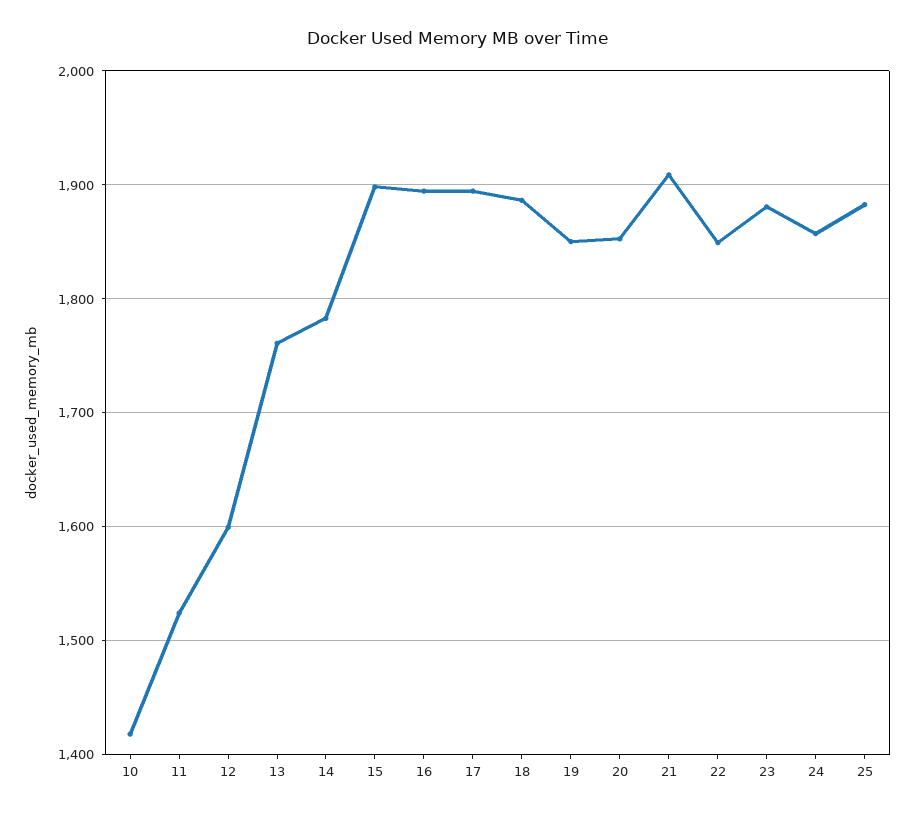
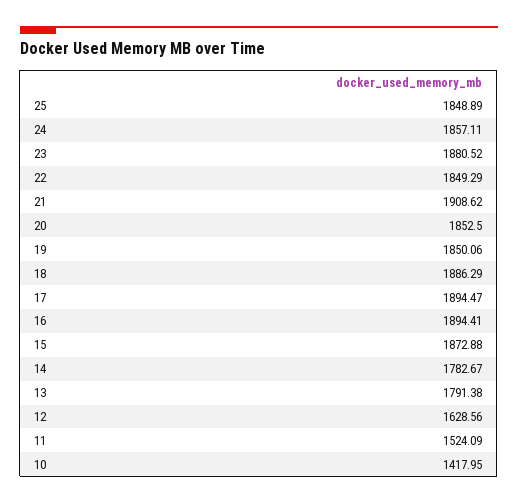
12: 1600 -> 1628.56
13: 1760 -> 1791.38
15: 1900 -> 1872.88
25: 1880 -> 1848.89

